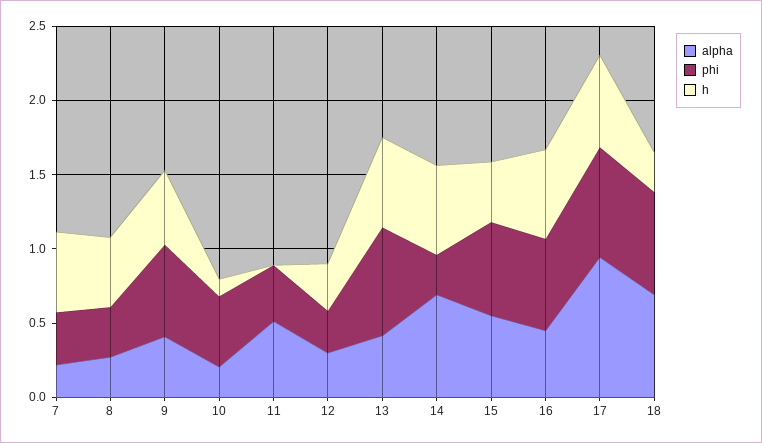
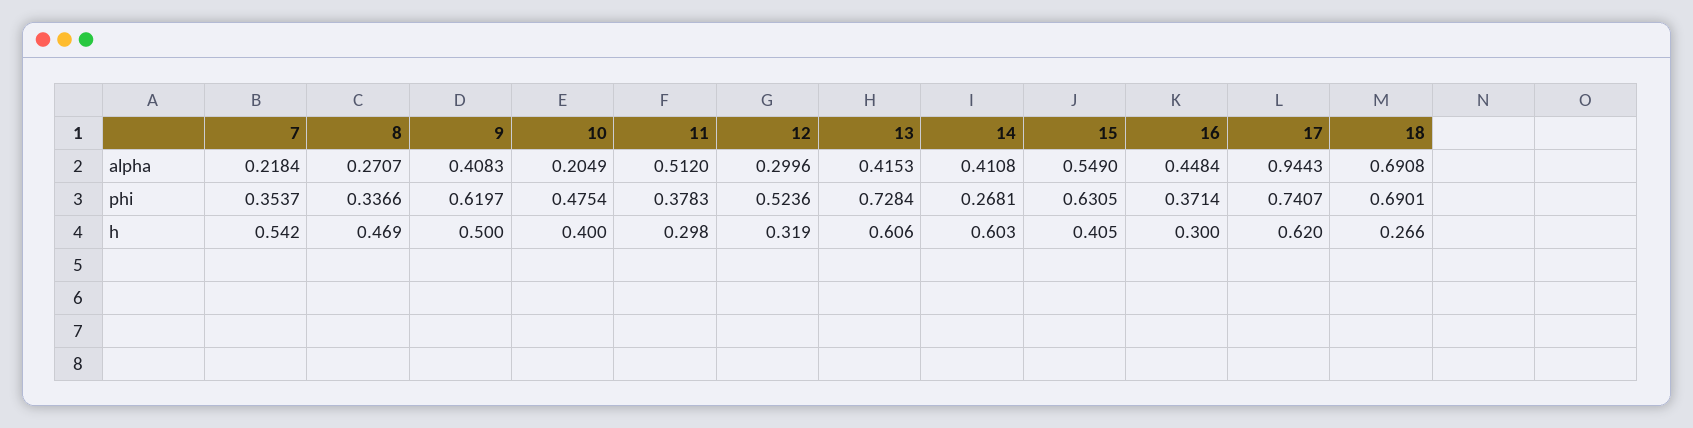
h, 10: 0.1 -> 0.4
h, 11: 0 -> 0.298
phi, 12: 0.3 -> 0.5236
alpha, 14: 0.7 -> 0.4108
phi, 16: 0.6 -> 0.3714
h, 16: 0.6 -> 0.3

